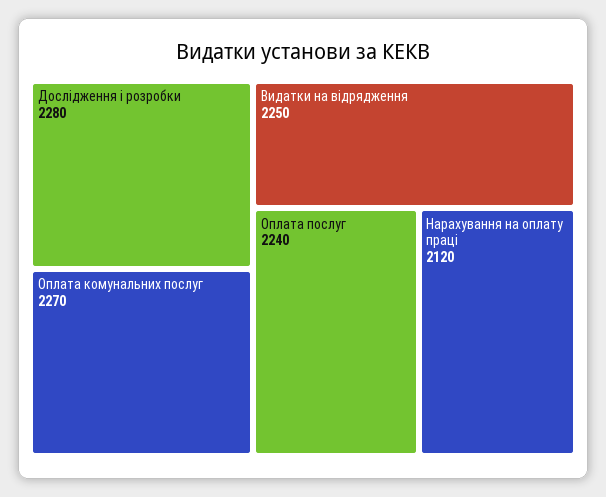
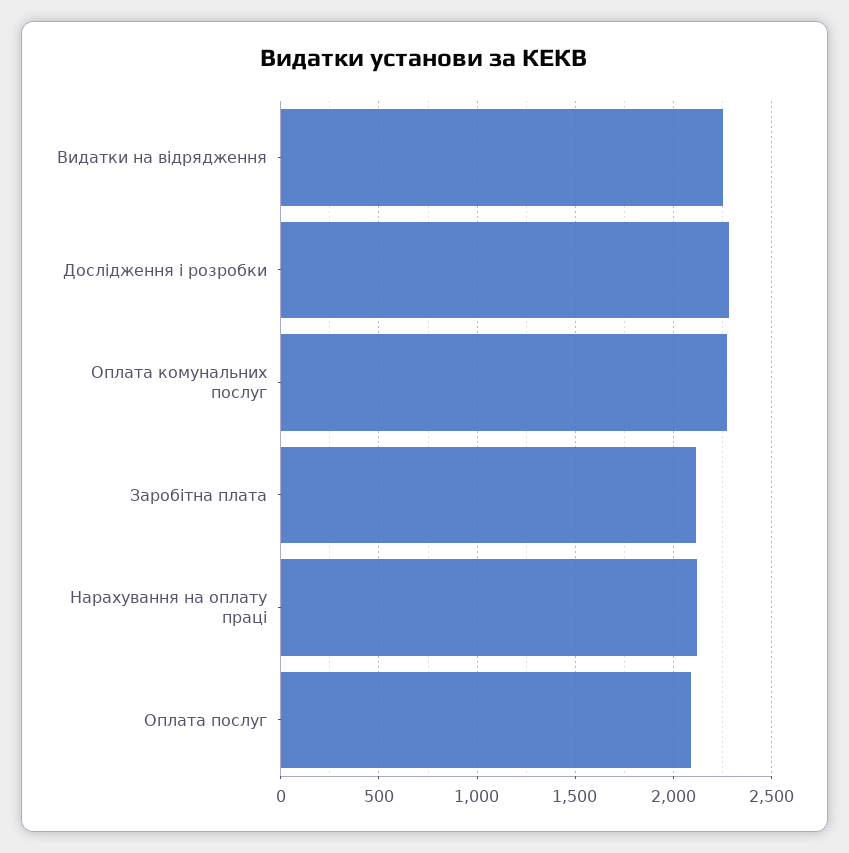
Оплата послуг: 2240 -> 2100
Заробітна плата: none -> 2100

